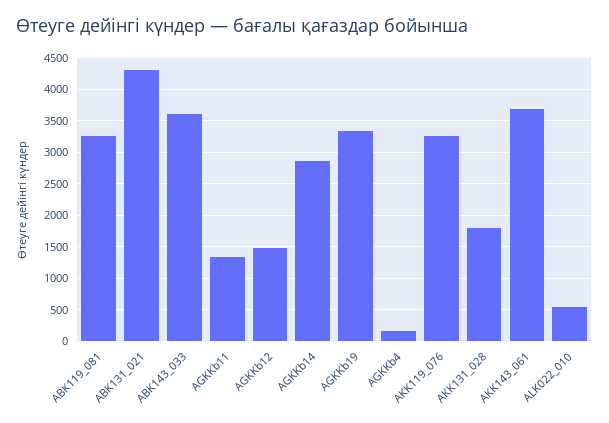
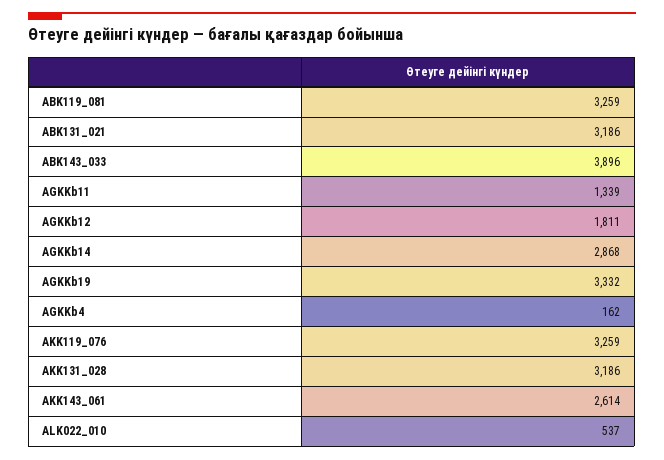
ABK131_021: 4300 -> 3186
ABK143_033: 3600 -> 3896
AGKKb12: 1500 -> 1811
AKK131_028: 1800 -> 3186
AKK143_061: 3700 -> 2614

